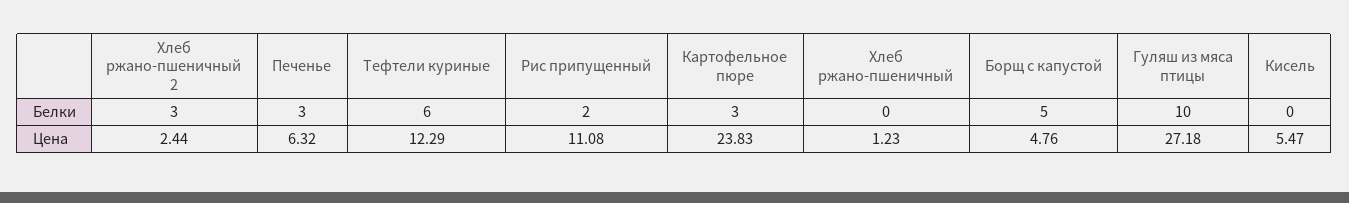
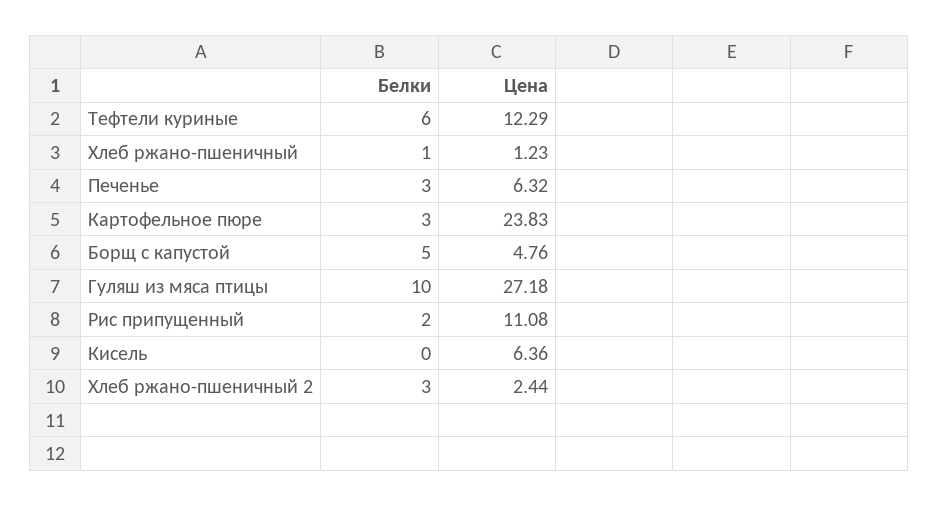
Хлеб ржано-пшеничный, Белки: 0 -> 1
Кисель, Цена: 5.47 -> 6.36

